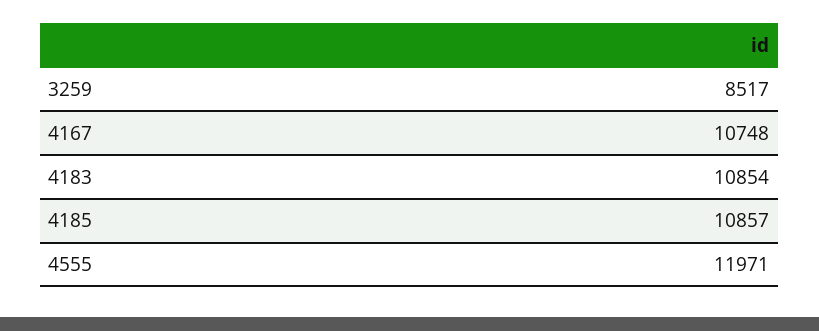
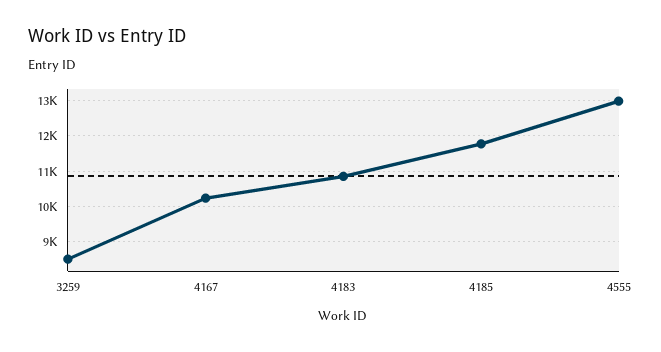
4167: 10748 -> 10200
4185: 10857 -> 11800
4555: 11971 -> 13000

